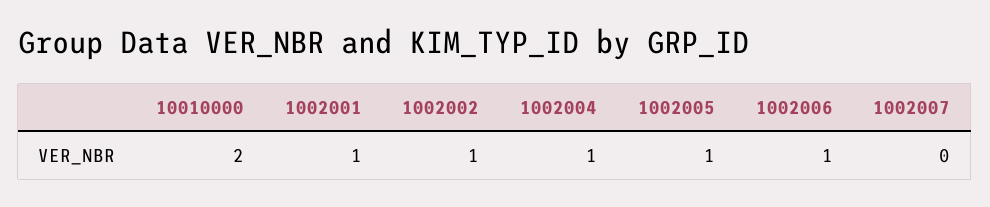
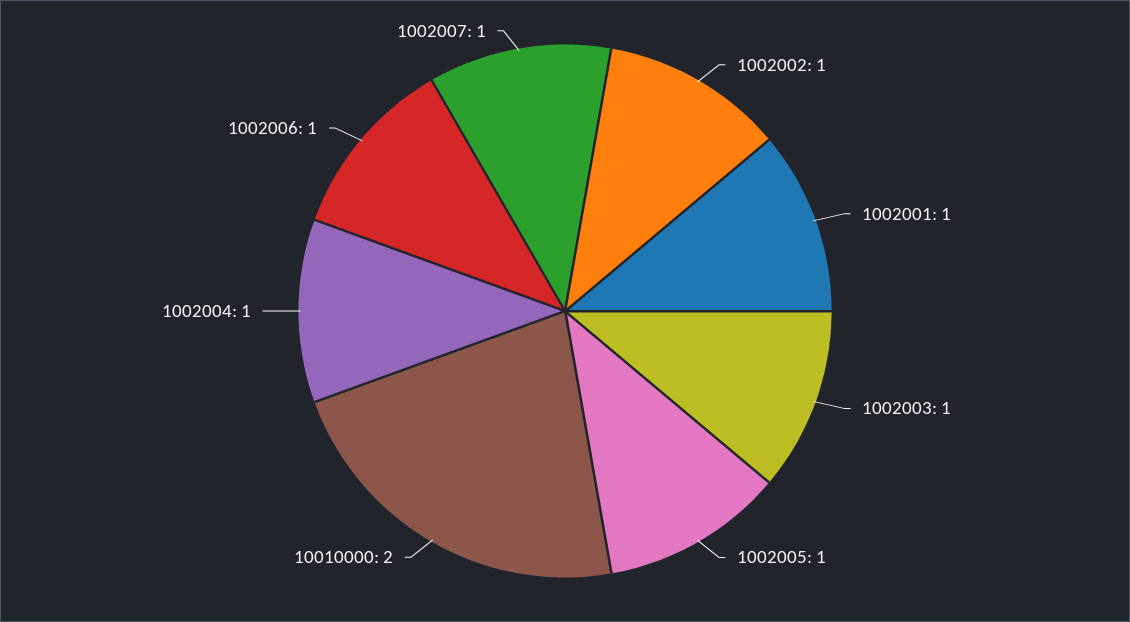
1002007: 0 -> 1
1002003: none -> 1

